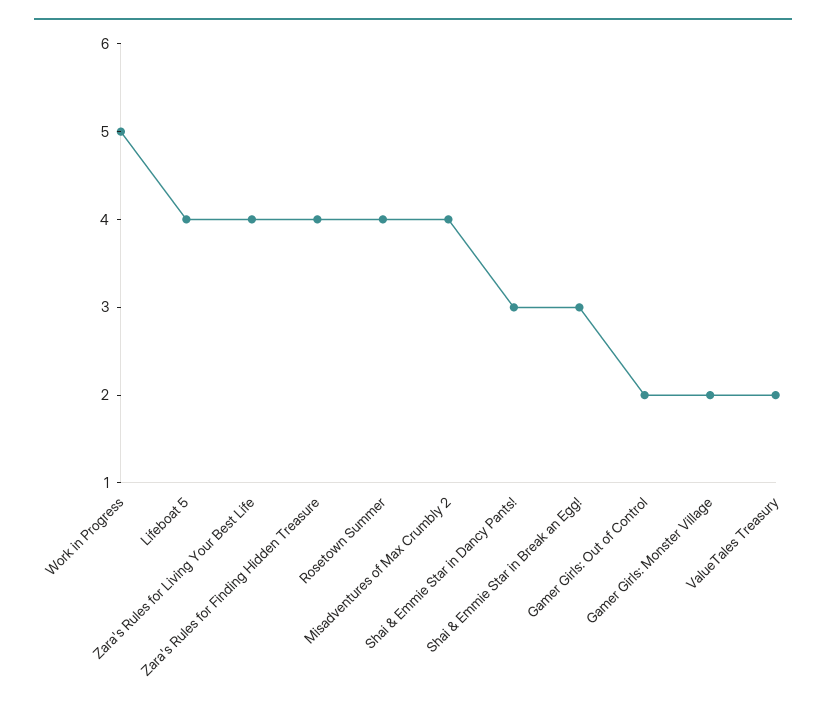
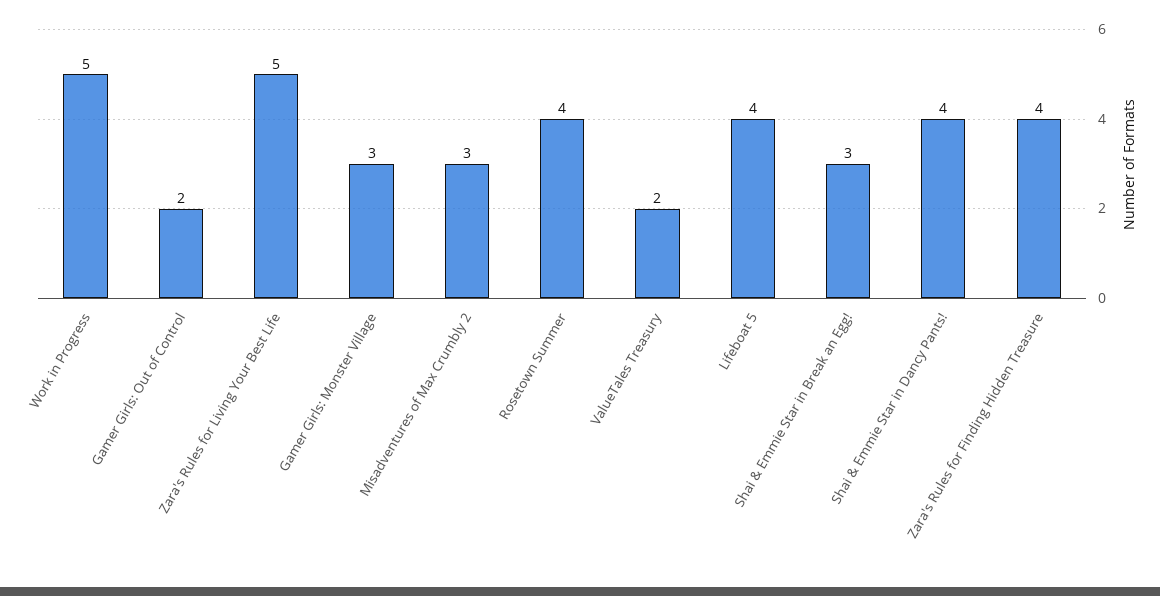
Zara's Rules for Living Your Best Life: 4 -> 5
Misadventures of Max Crumbly 2: 4 -> 3
Shai & Emmie Star in Dancy Pants!: 3 -> 4
Gamer Girls: Monster Village: 2 -> 3

